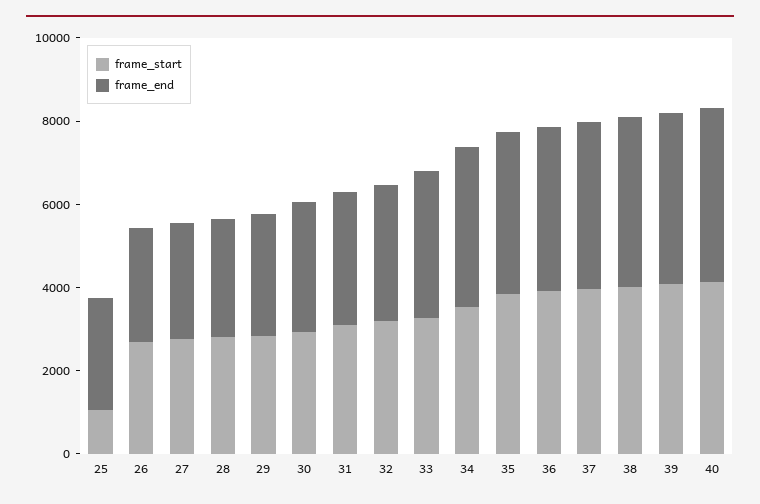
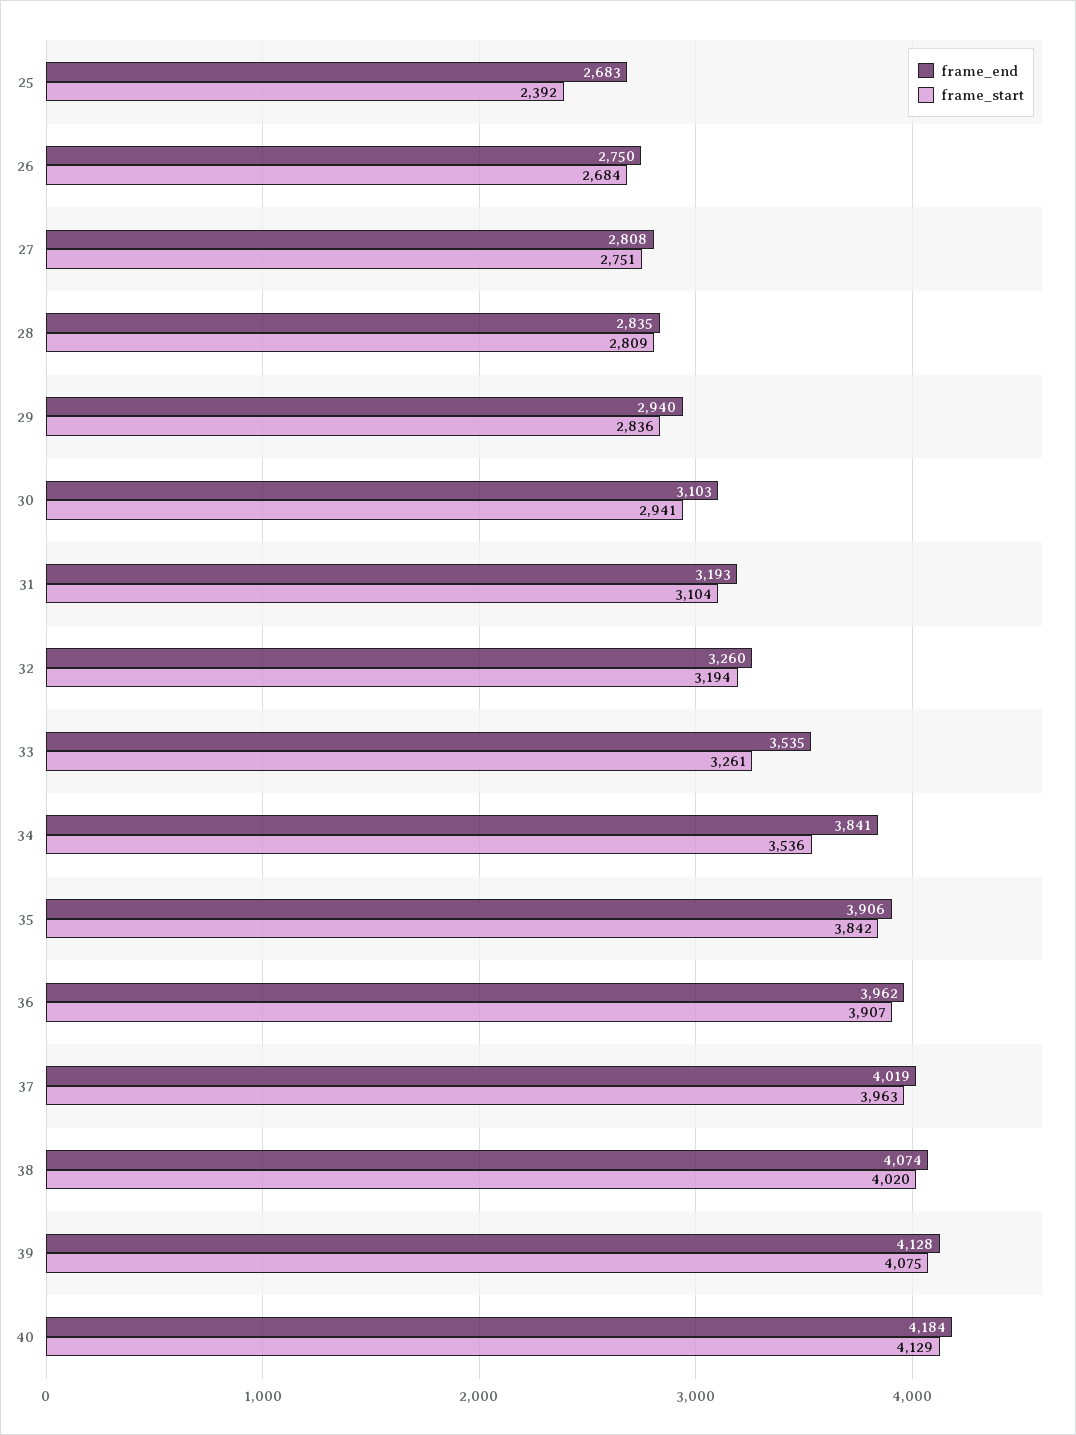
frame_start, 25: 1000 -> 2392

